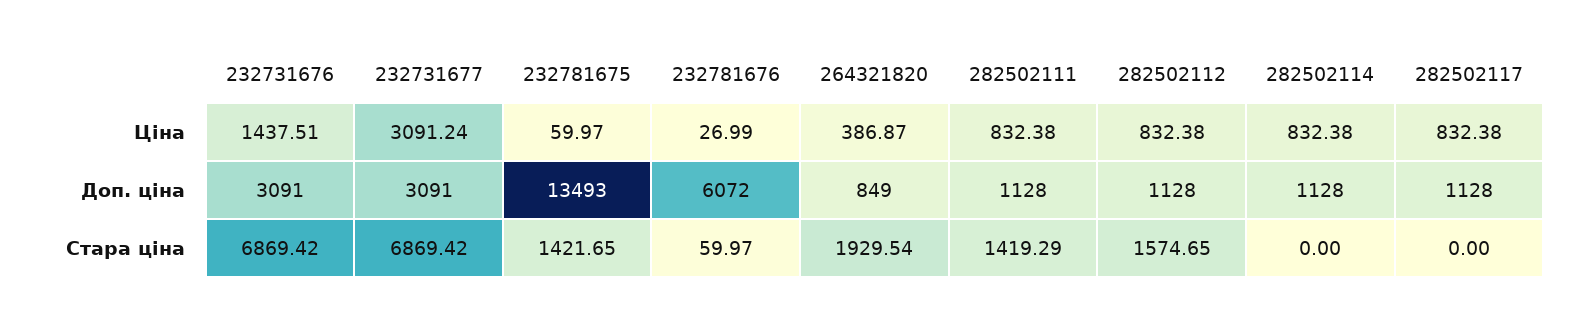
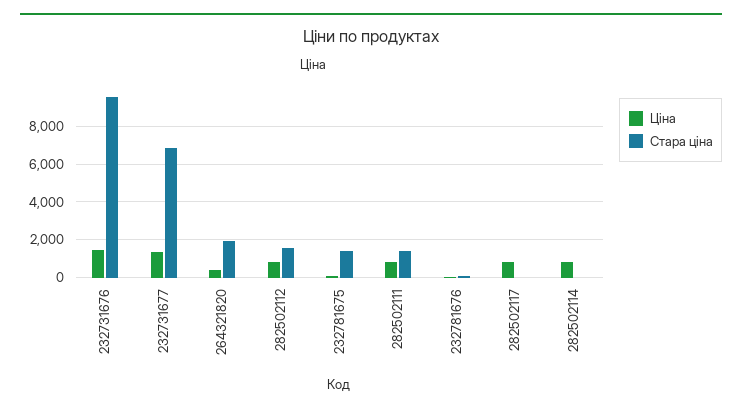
Ціна, 232731677: 3091.24 -> 1500
Доп. ціна, 232731676: 3091 -> none
Доп. ціна, 232731677: 3091 -> none
Доп. ціна, 232781675: 13493 -> none
Доп. ціна, 232781676: 6072 -> none
Доп. ціна, 264321820: 849 -> none
Доп. ціна, 282502111: 1128 -> none
Доп. ціна, 282502112: 1128 -> none
Доп. ціна, 282502114: 1128 -> none
Доп. ціна, 282502117: 1128 -> none
Стара ціна, 232731676: 6869.42 -> 9500

